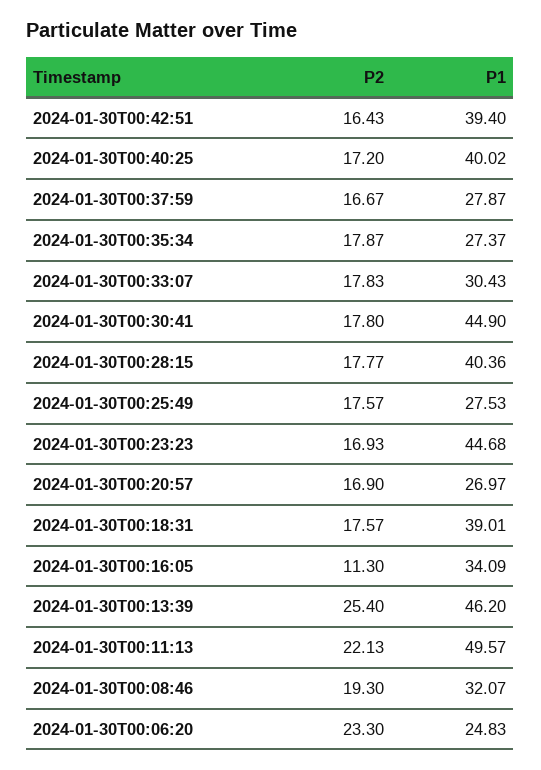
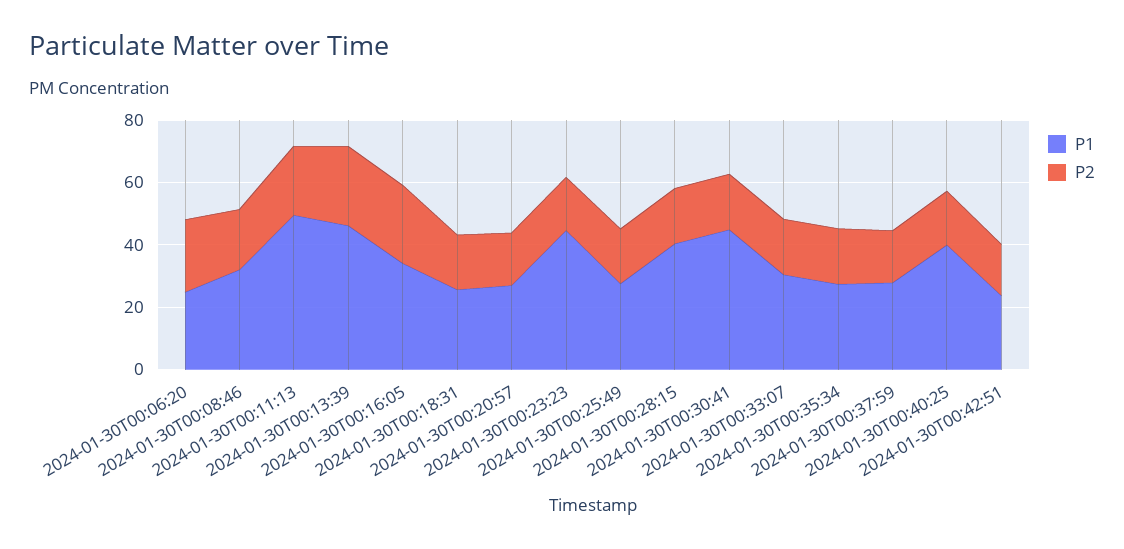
P1, 2024-01-30T00:42:51: 39.4 -> 25
P1, 2024-01-30T00:18:31: 39.01 -> 25
P2, 2024-01-30T00:16:05: 11.3 -> 25

